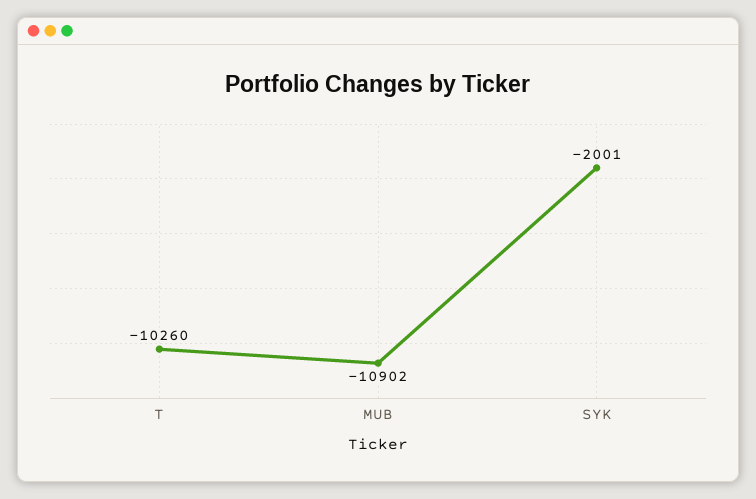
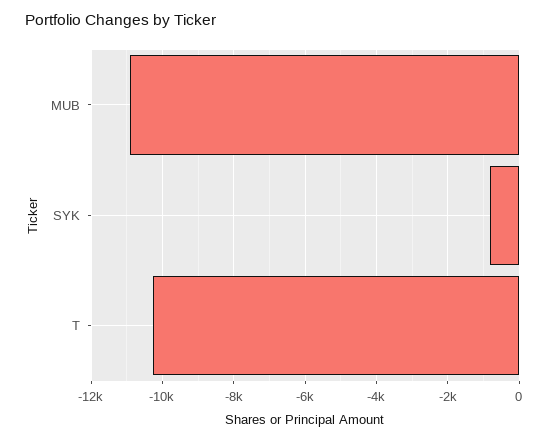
SYK: -2001 -> -800

